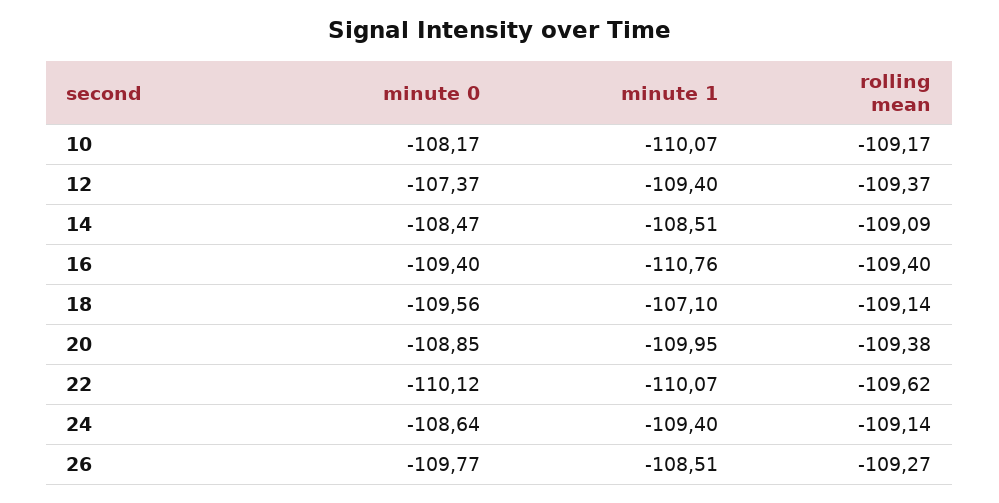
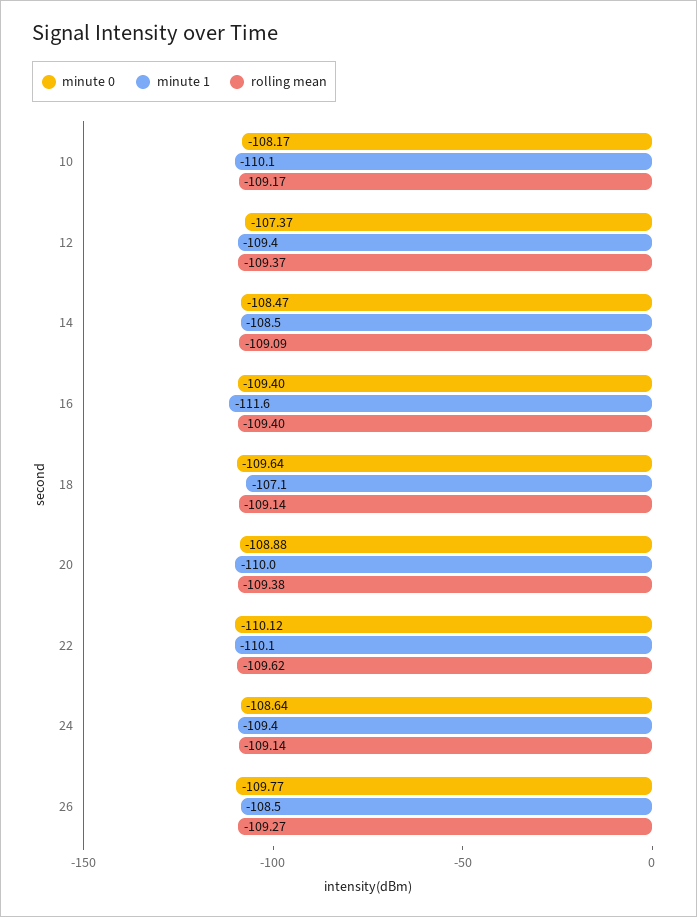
minute 1, 16: -110.76 -> -111.6
minute 0, 18: -109.56 -> -109.64
minute 0, 20: -108.85 -> -108.88

